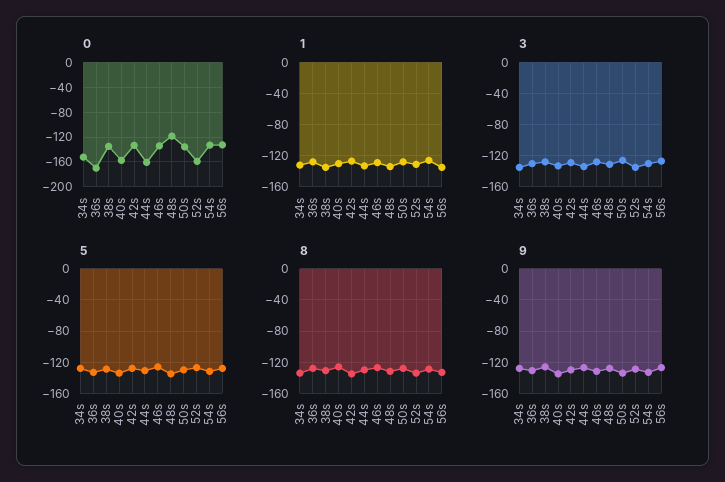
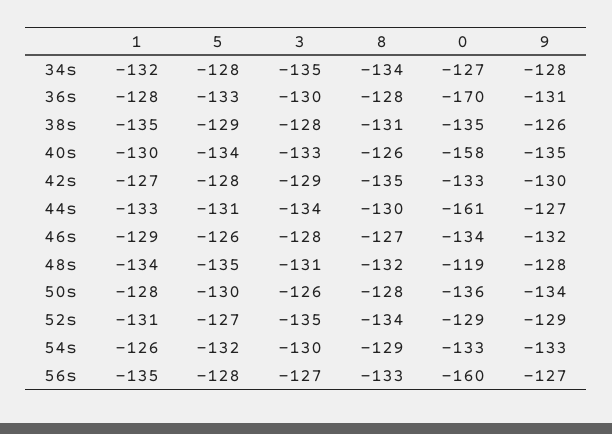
0, 34s: -150 -> -127
0, 52s: -160 -> -129
0, 56s: -130 -> -160

